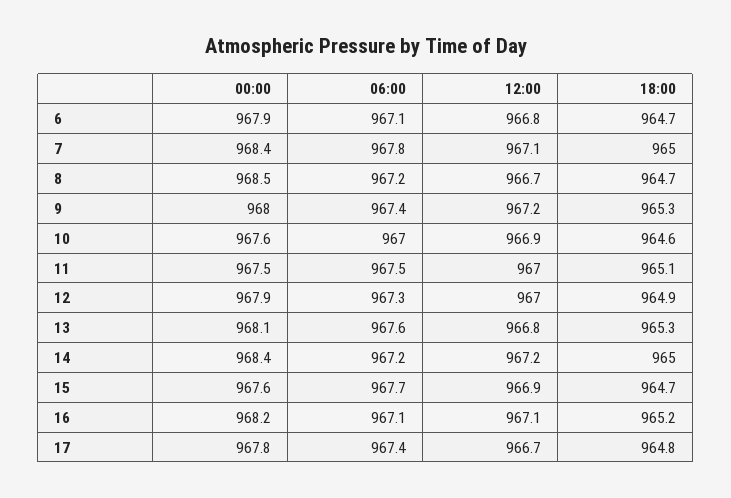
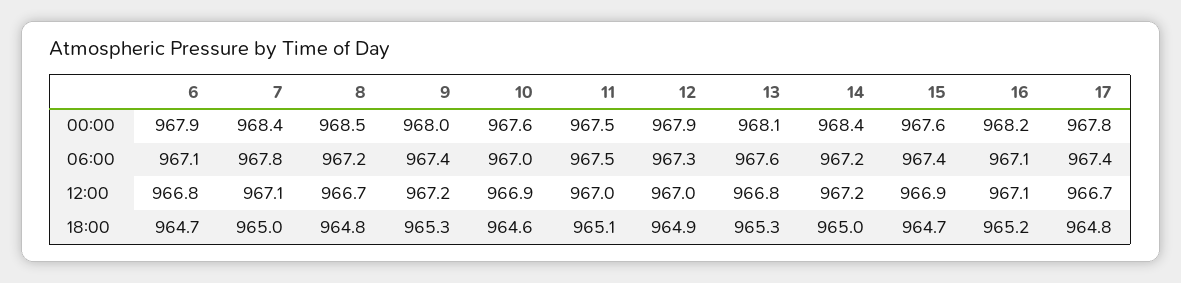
18:00, 8: 964.7 -> 964.8
06:00, 15: 967.7 -> 967.4

